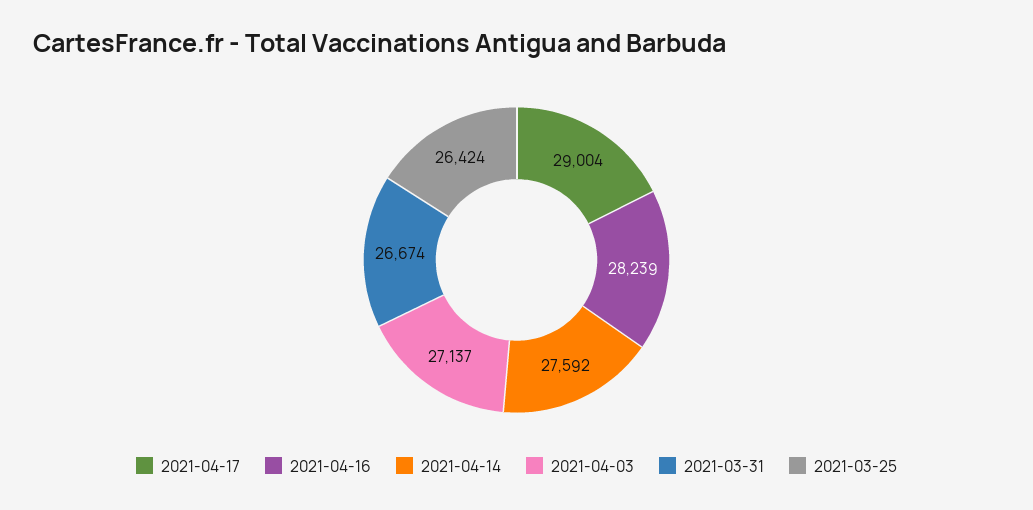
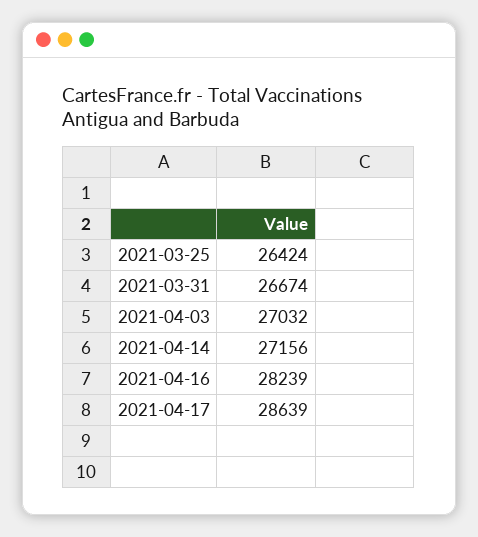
2021-04-17: 29004 -> 28639
2021-04-14: 27592 -> 27156
2021-04-03: 27137 -> 27032

